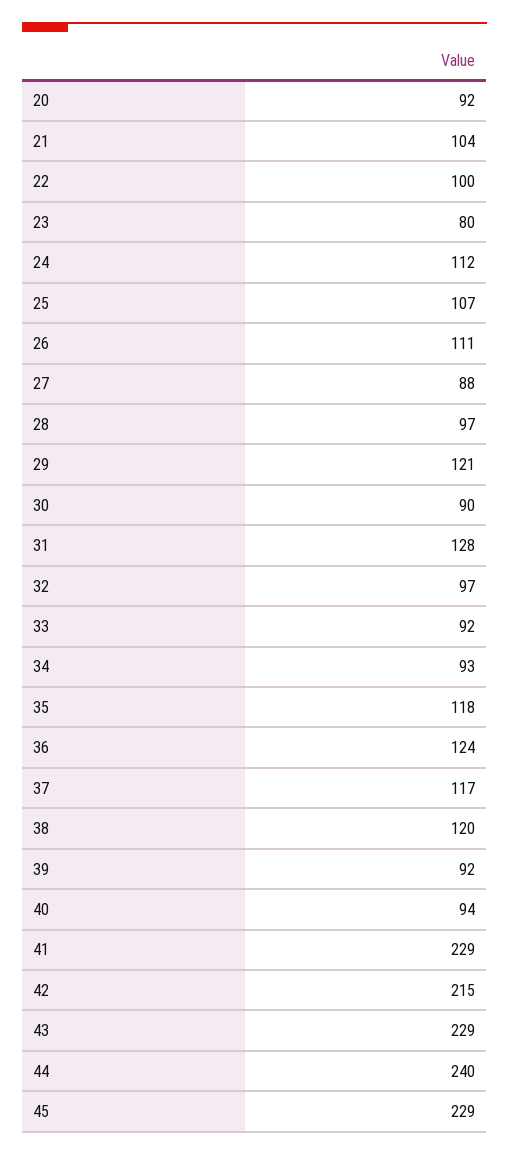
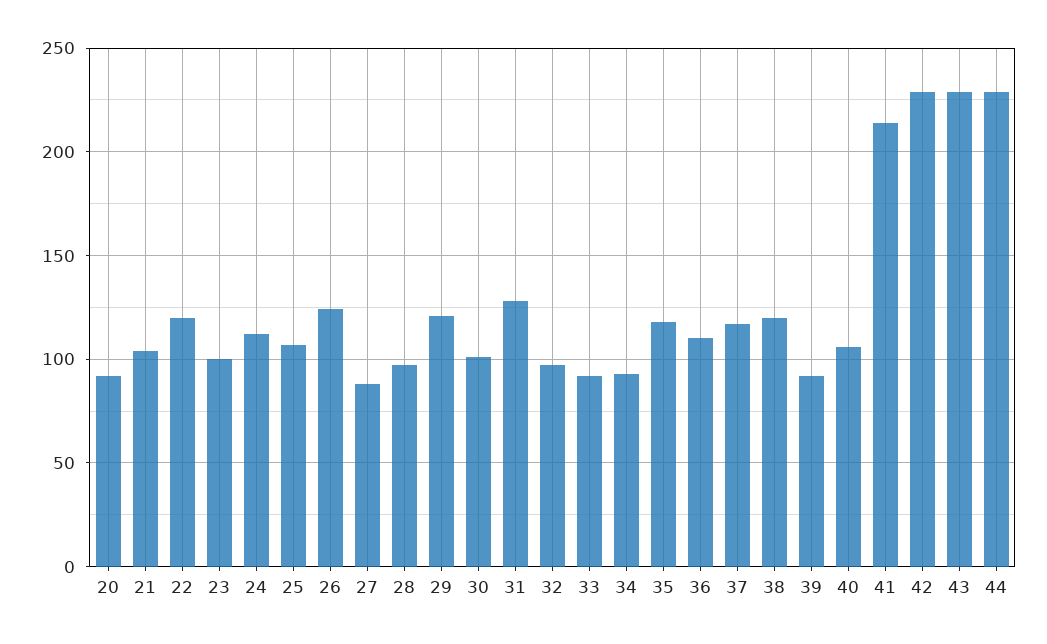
22: 100 -> 120
23: 80 -> 100
26: 111 -> 125
30: 90 -> 100
36: 124 -> 110
40: 94 -> 105
41: 229 -> 215
42: 215 -> 230
44: 240 -> 230
45: 229 -> none

